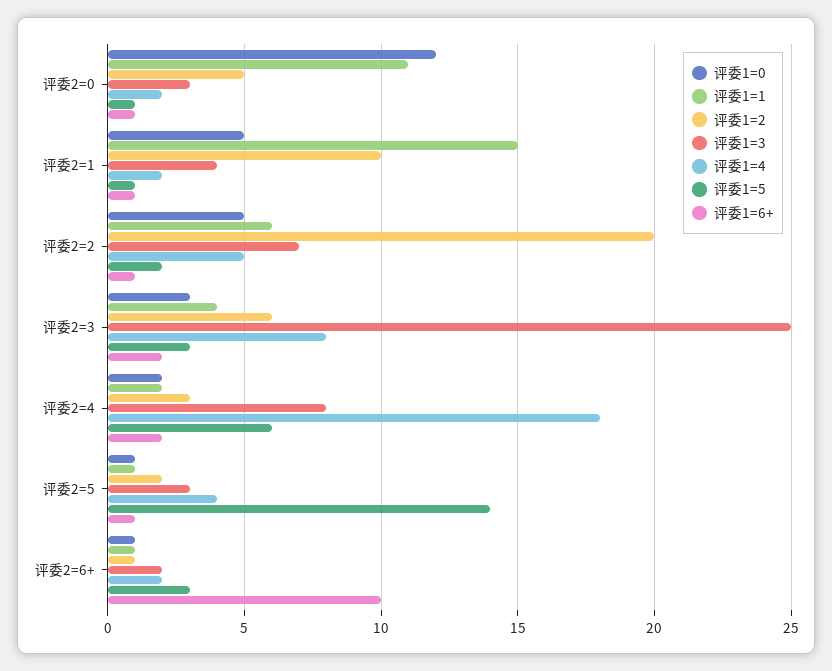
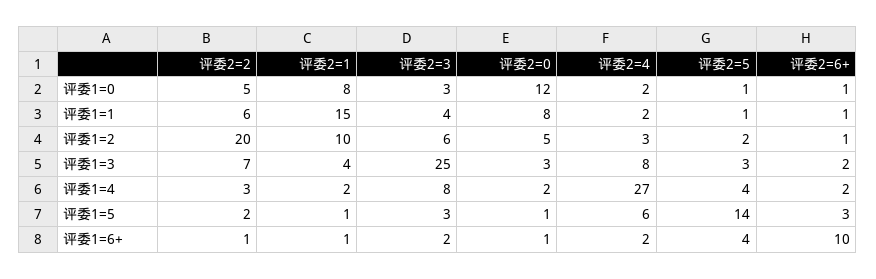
评委1=1, 评委2=0: 11 -> 8
评委1=0, 评委2=1: 5 -> 8
评委1=4, 评委2=2: 5 -> 3
评委1=4, 评委2=4: 18 -> 27
评委1=6+, 评委2=5: 1 -> 4

